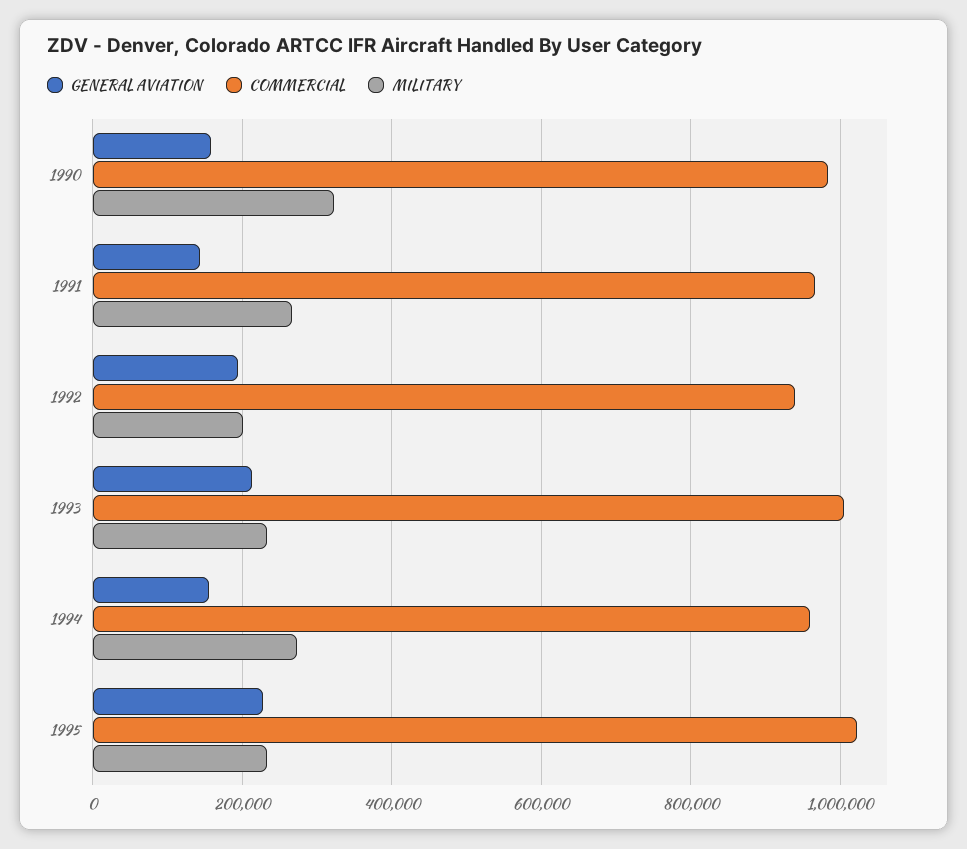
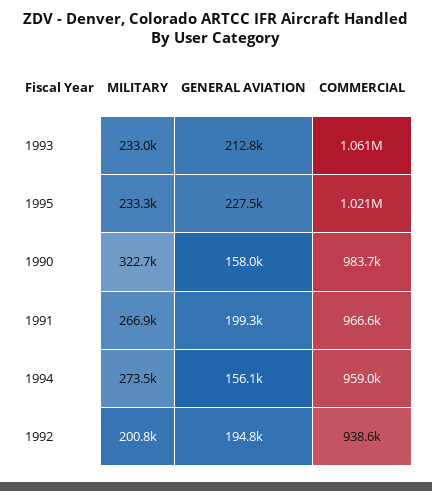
GENERAL AVIATION, 1991: 140000 -> 199300
COMMERCIAL, 1993: 1000000 -> 1061000

